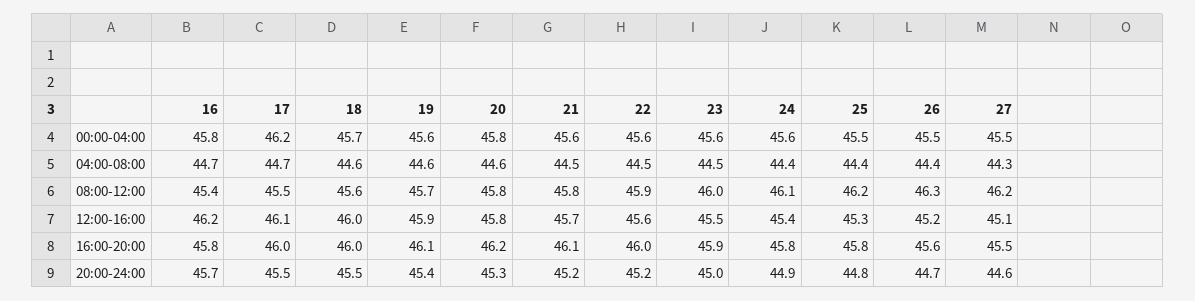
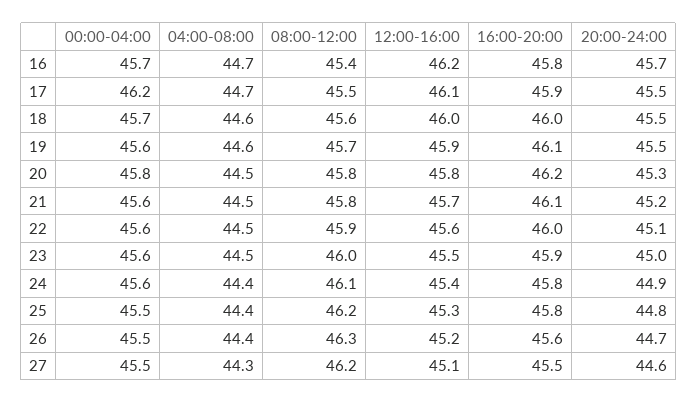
16, 00:00-04:00: 45.8 -> 45.7
20, 04:00-08:00: 44.6 -> 44.5
17, 16:00-20:00: 46 -> 45.9
19, 20:00-24:00: 45.4 -> 45.5
22, 20:00-24:00: 45.2 -> 45.1

